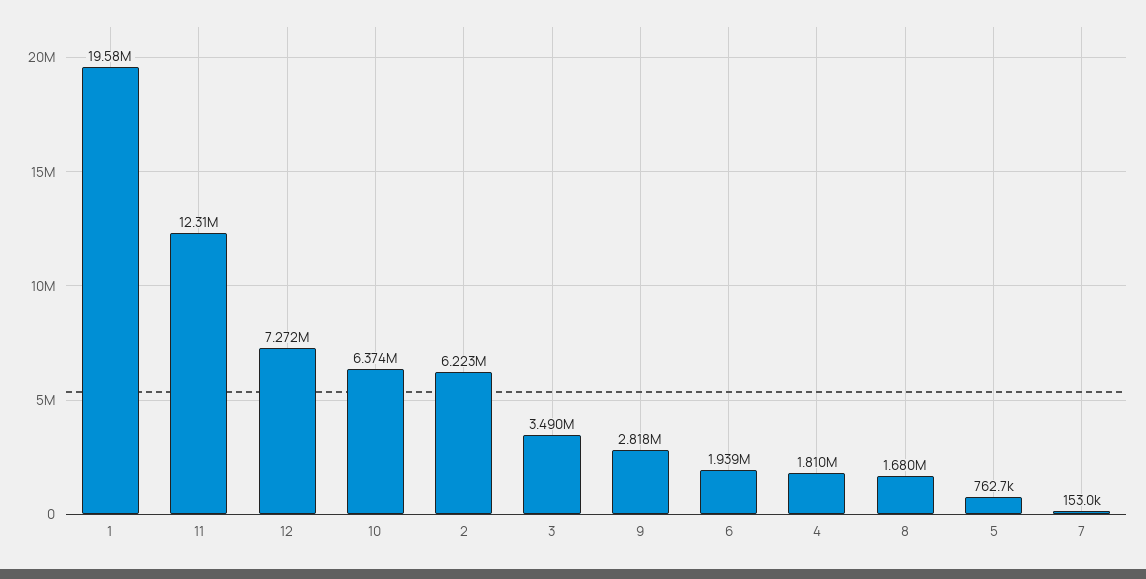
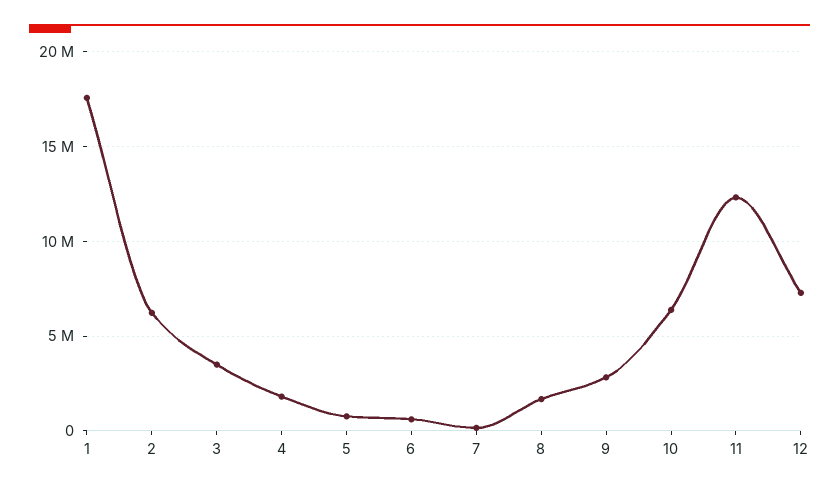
1: 19580000 -> 17500000
6: 1939000 -> 500000

